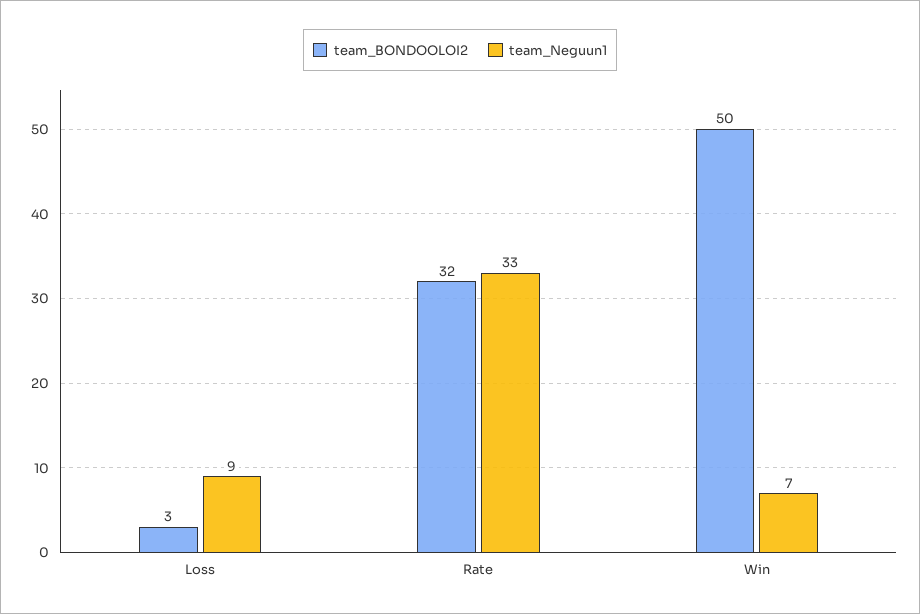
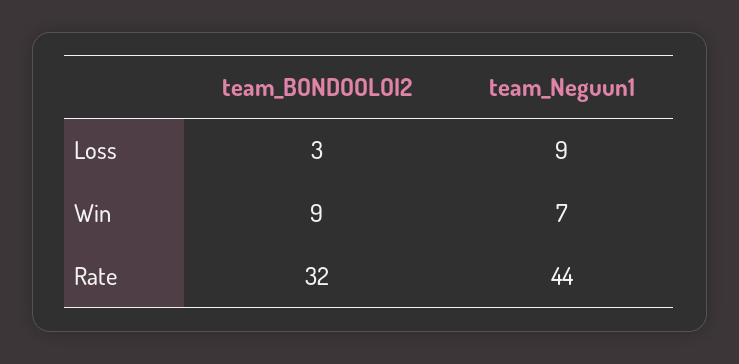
team_Neguun1, Rate: 33 -> 44
team_BONDOOLOI2, Win: 50 -> 9

